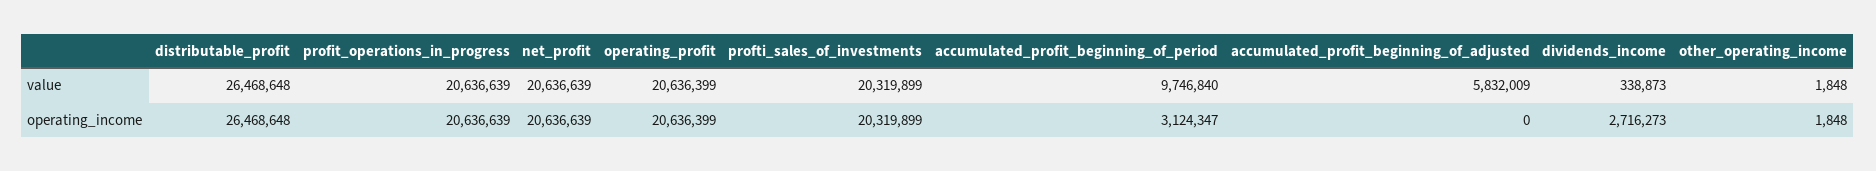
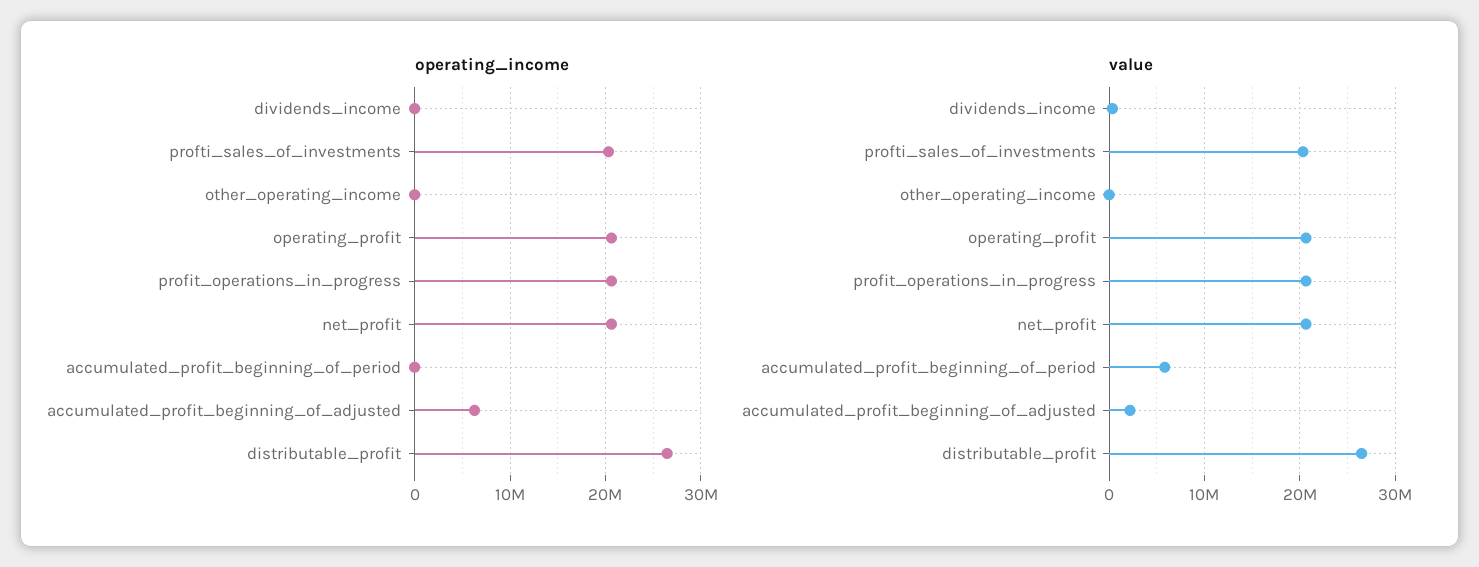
value, accumulated_profit_beginning_of_period: 9746840 -> 6000000
value, accumulated_profit_beginning_of_adjusted: 5832009 -> 2000000
operating_income, accumulated_profit_beginning_of_period: 3124347 -> 0
operating_income, accumulated_profit_beginning_of_adjusted: 0 -> 6000000
operating_income, dividends_income: 2716273 -> 0

